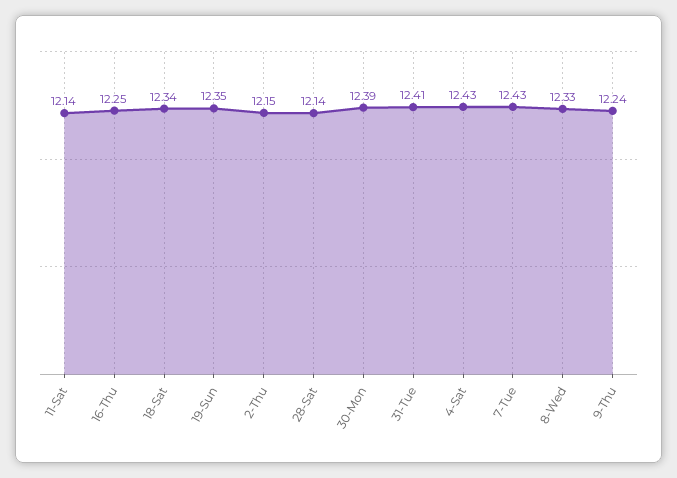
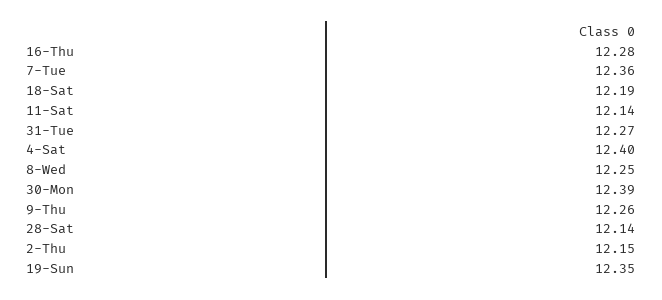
16-Thu: 12.25 -> 12.28
18-Sat: 12.34 -> 12.19
31-Tue: 12.41 -> 12.27
4-Sat: 12.43 -> 12.4
7-Tue: 12.43 -> 12.36
8-Wed: 12.33 -> 12.25
9-Thu: 12.24 -> 12.26

